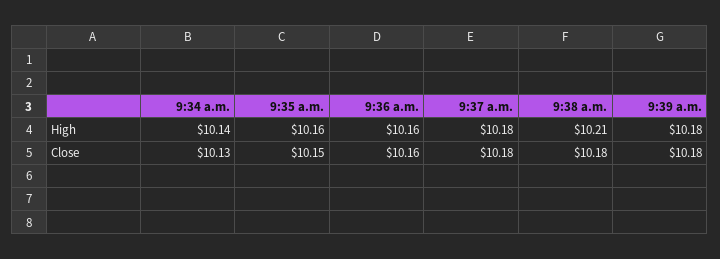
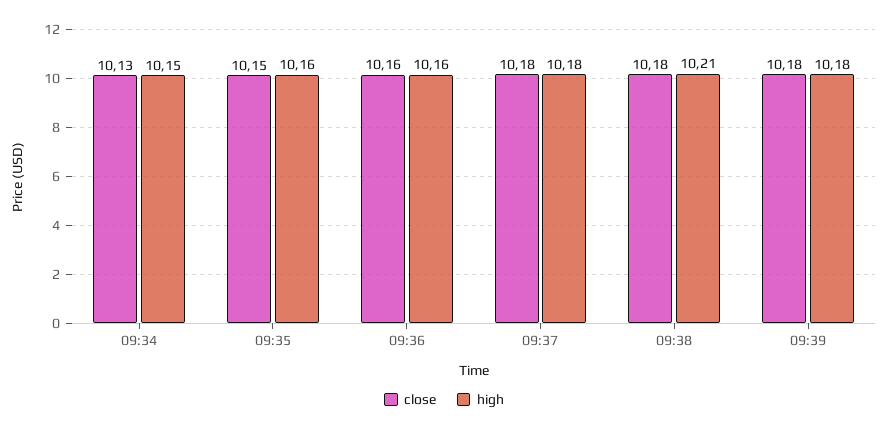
High, 9:34 a.m.: 10.14 -> 10.15

